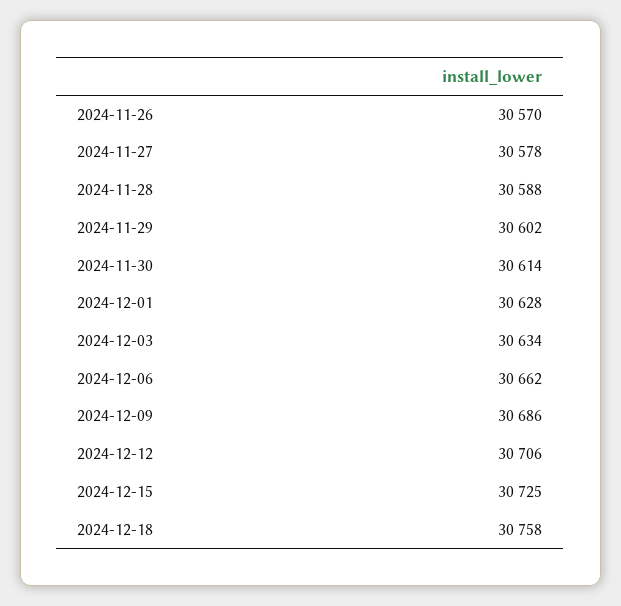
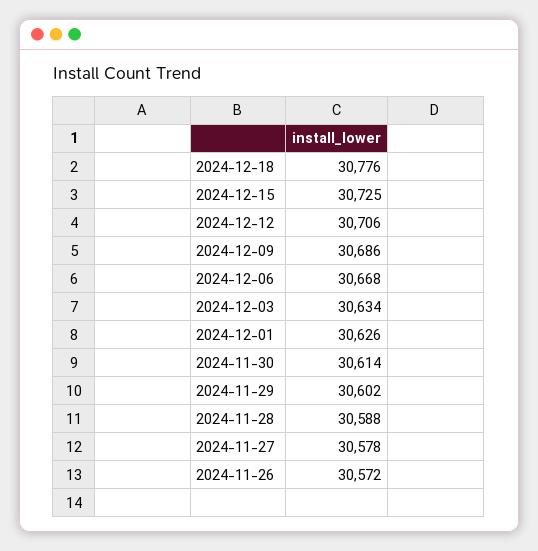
2024-11-26: 30570 -> 30572
2024-12-01: 30628 -> 30626
2024-12-06: 30662 -> 30668
2024-12-18: 30758 -> 30776

